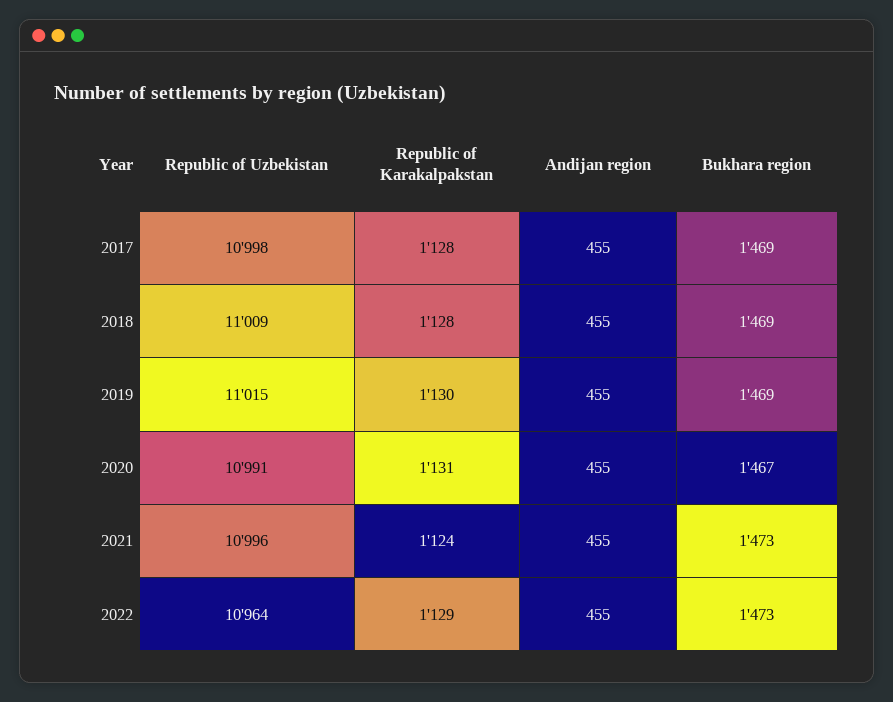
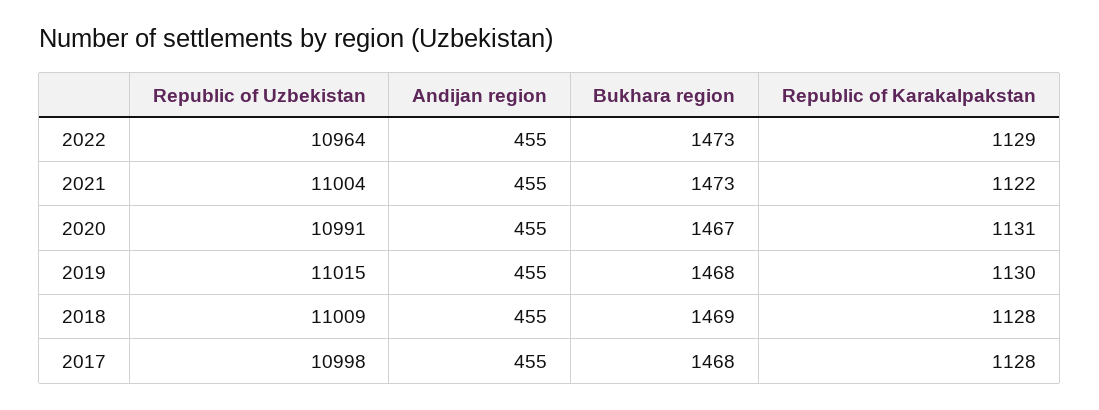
Bukhara region, 2017: 1469 -> 1468
Bukhara region, 2019: 1469 -> 1468
Republic of Uzbekistan, 2021: 10996 -> 11004
Republic of Karakalpakstan, 2021: 1124 -> 1122

